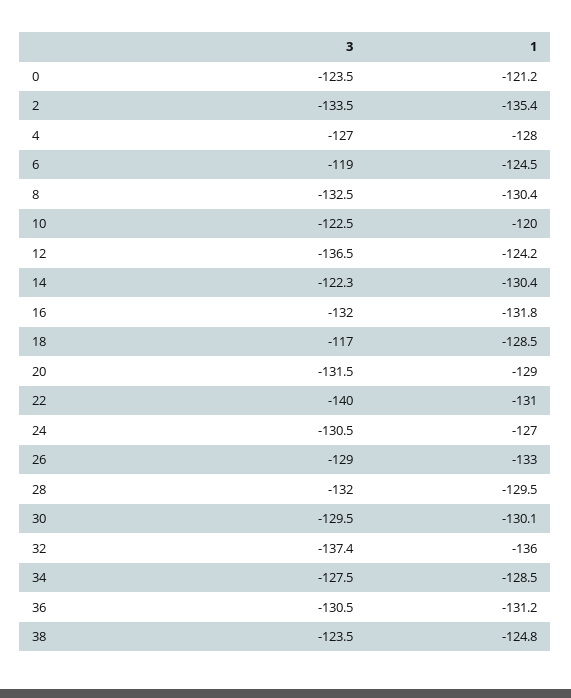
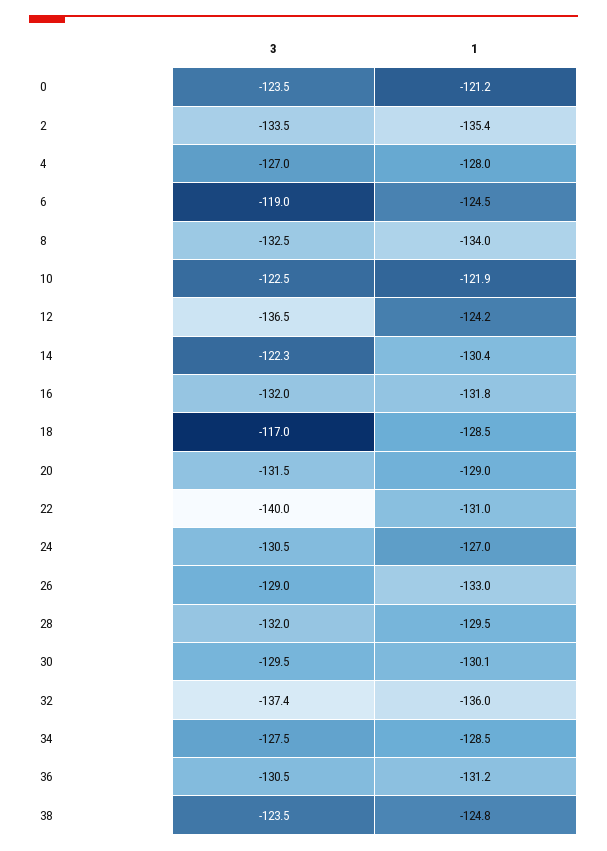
1, 8: -130.4 -> -134
1, 10: -120 -> -121.9

